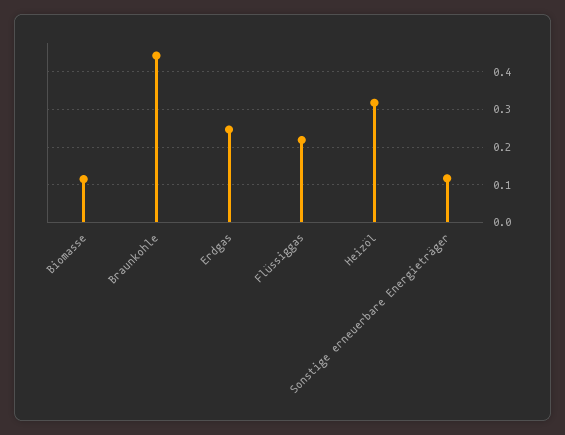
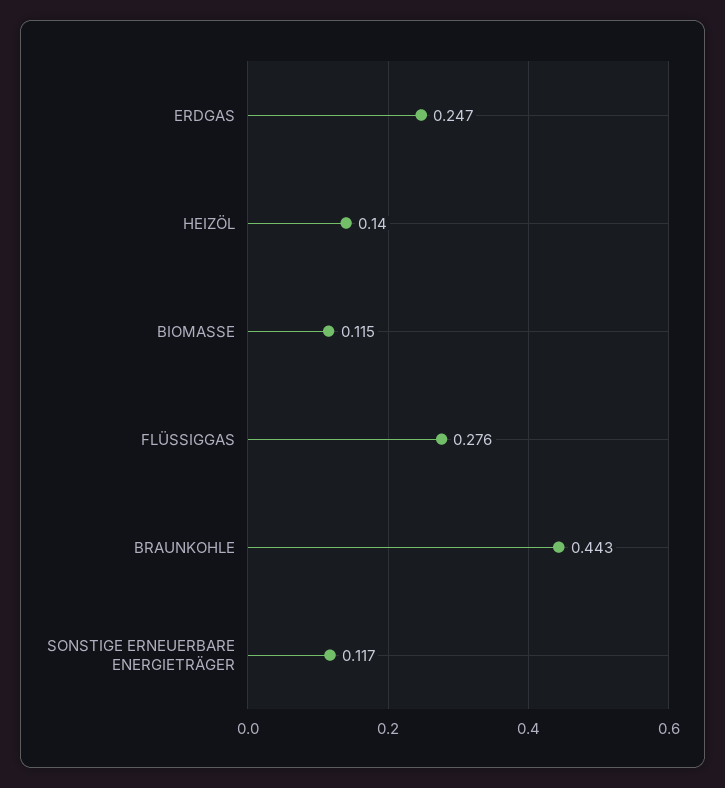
Flüssiggas: 0.22 -> 0.276
Heizöl: 0.32 -> 0.14

